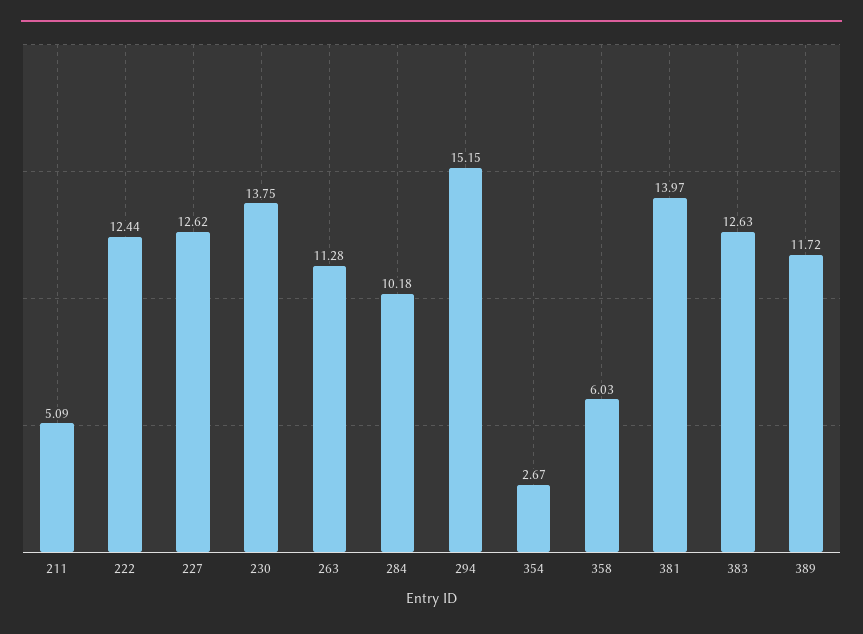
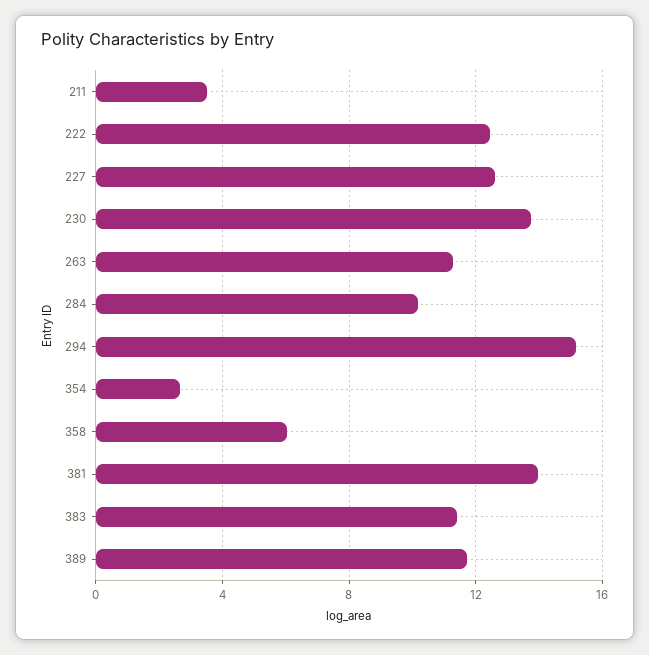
211: 5.09 -> 3.5
383: 12.63 -> 11.5

